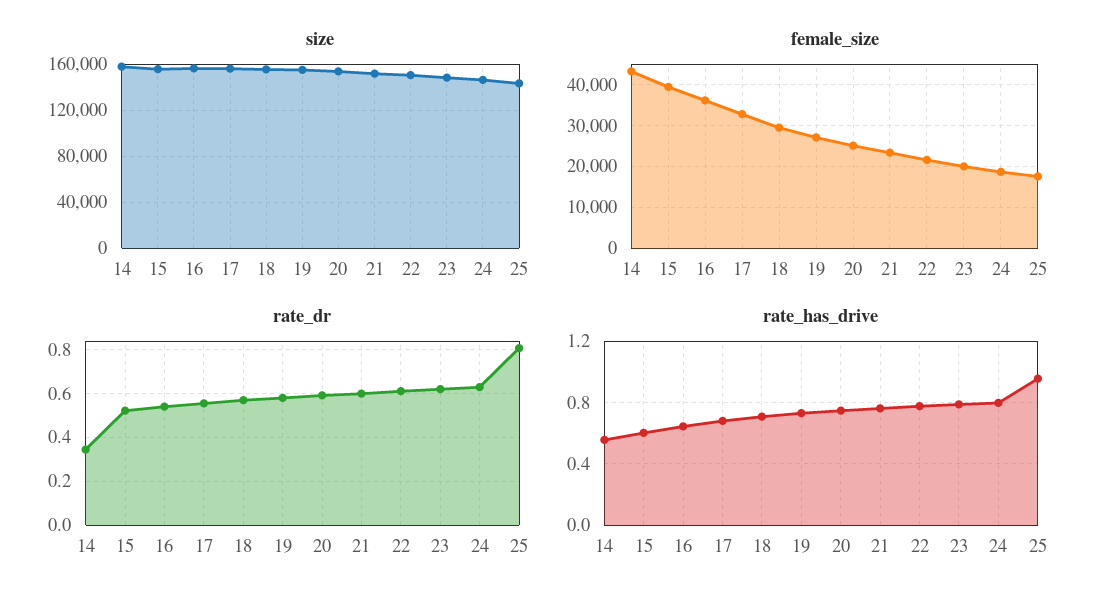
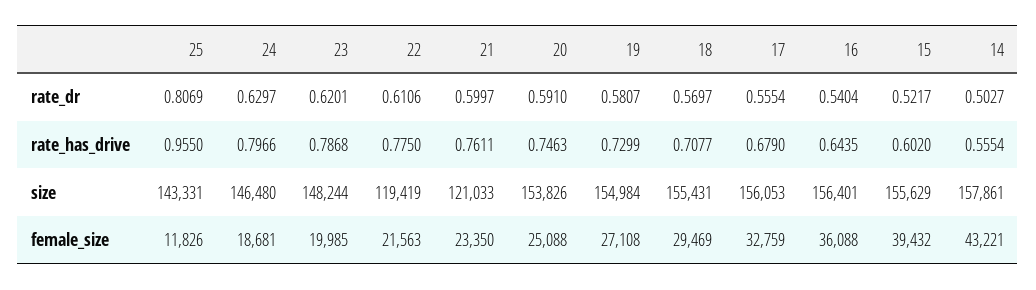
size, 21: 150000 -> 121033
size, 22: 150000 -> 119419
female_size, 25: 18000 -> 11826
rate_dr, 14: 0.35 -> 0.5027

